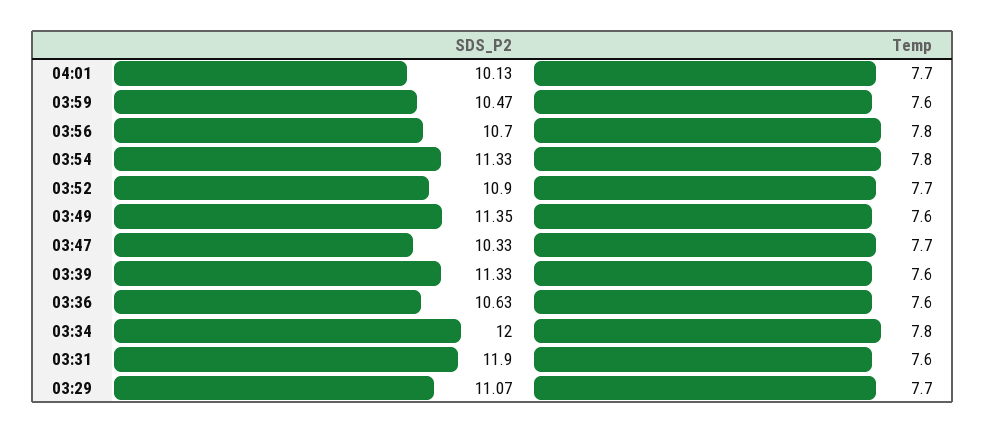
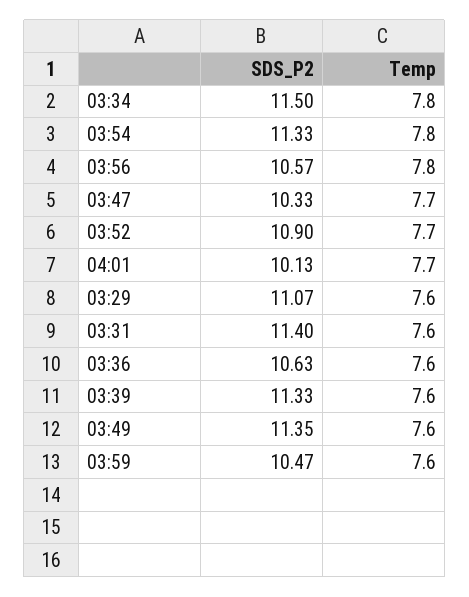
SDS_P2, 03:56: 10.7 -> 10.57
SDS_P2, 03:34: 12 -> 11.5
SDS_P2, 03:31: 11.9 -> 11.4
Temp, 03:29: 7.7 -> 7.6

